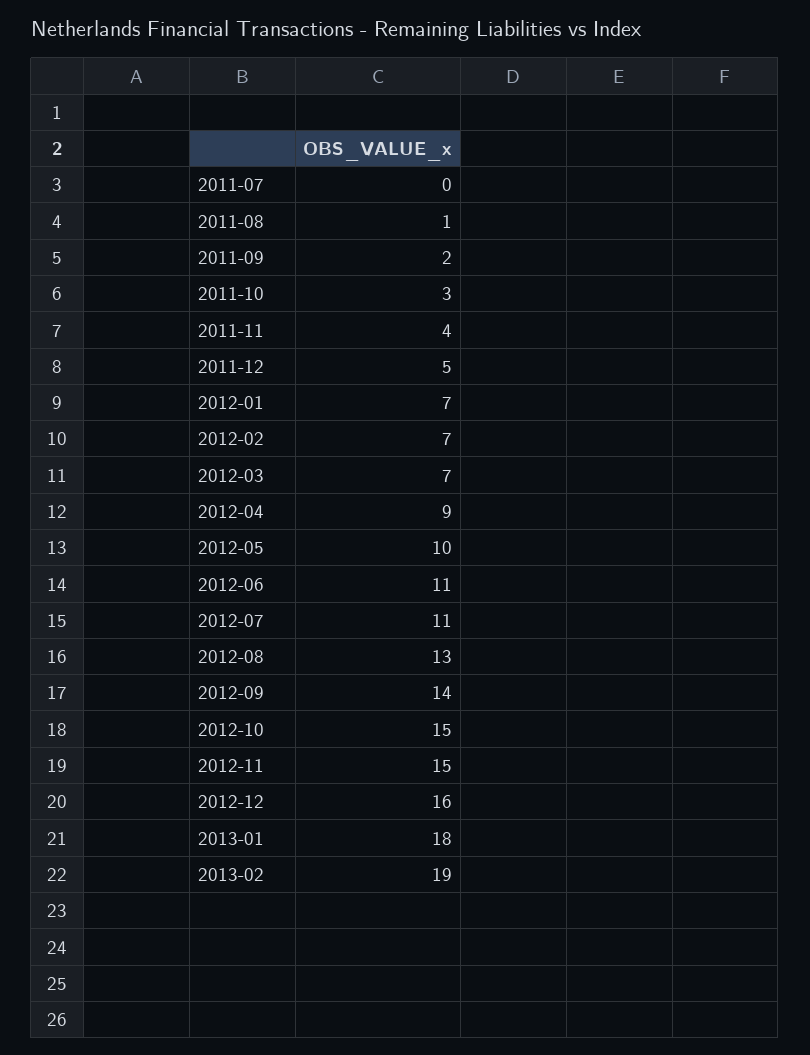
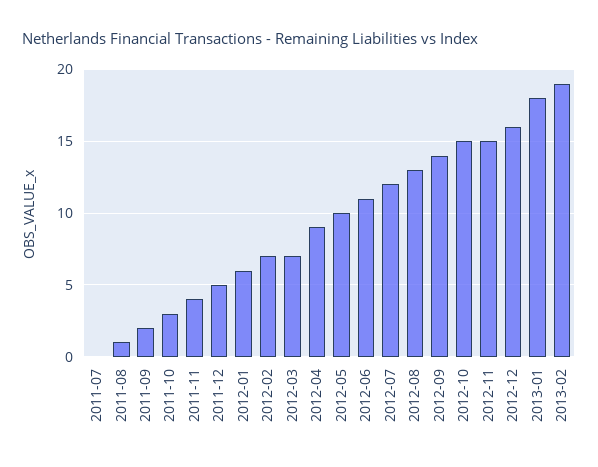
2012-01: 7 -> 6
2012-07: 11 -> 12

